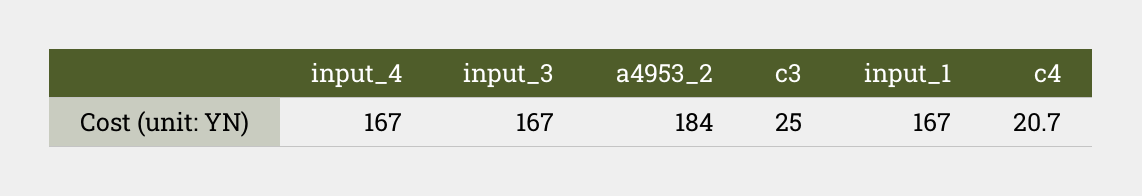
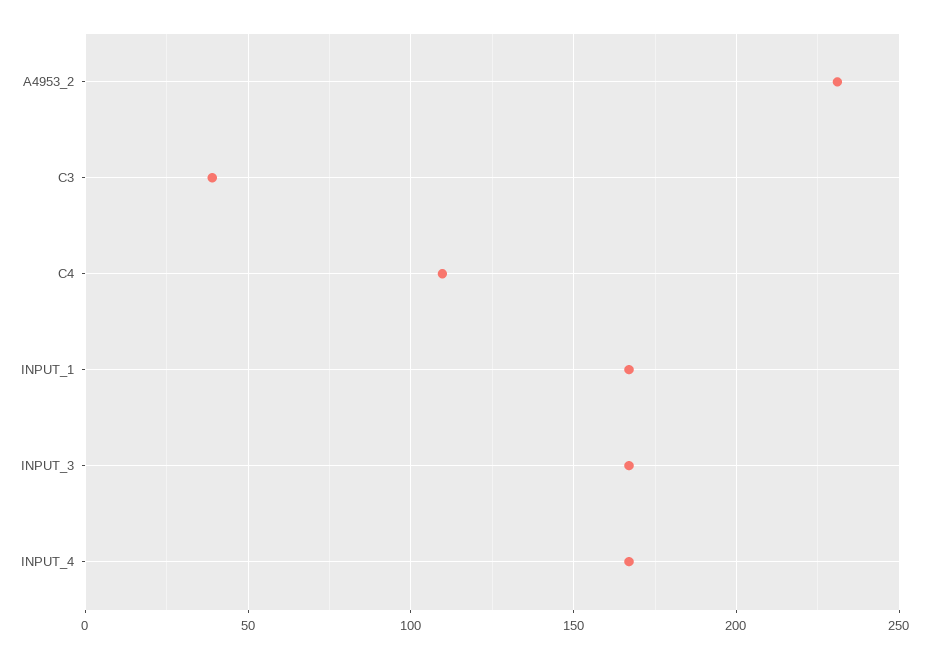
a4953_2: 184 -> 230
c3: 25 -> 40
c4: 20.7 -> 110

